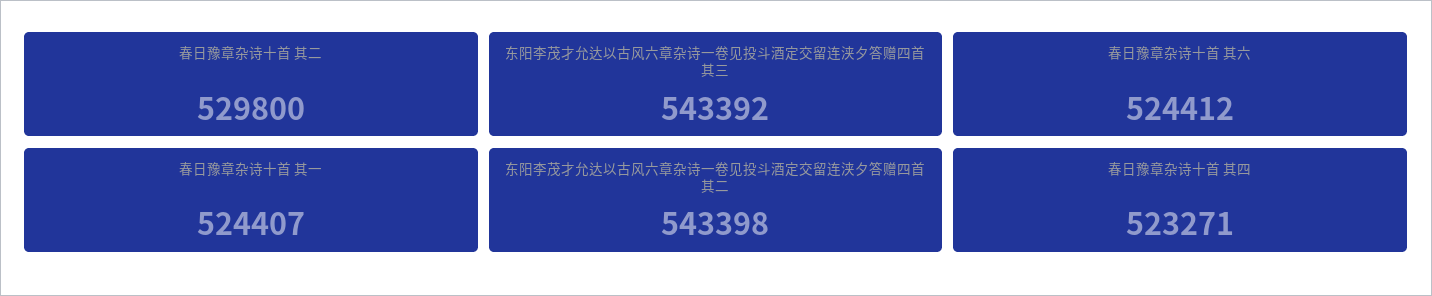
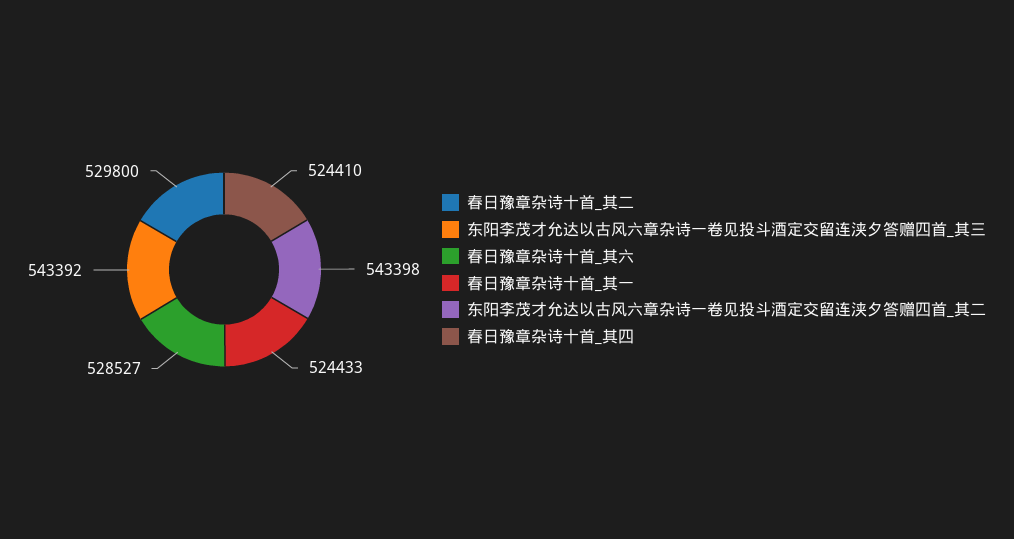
春日豫章杂诗十首 其六: 524412 -> 528527
春日豫章杂诗十首 其一: 524407 -> 524433
春日豫章杂诗十首 其四: 523271 -> 524410

